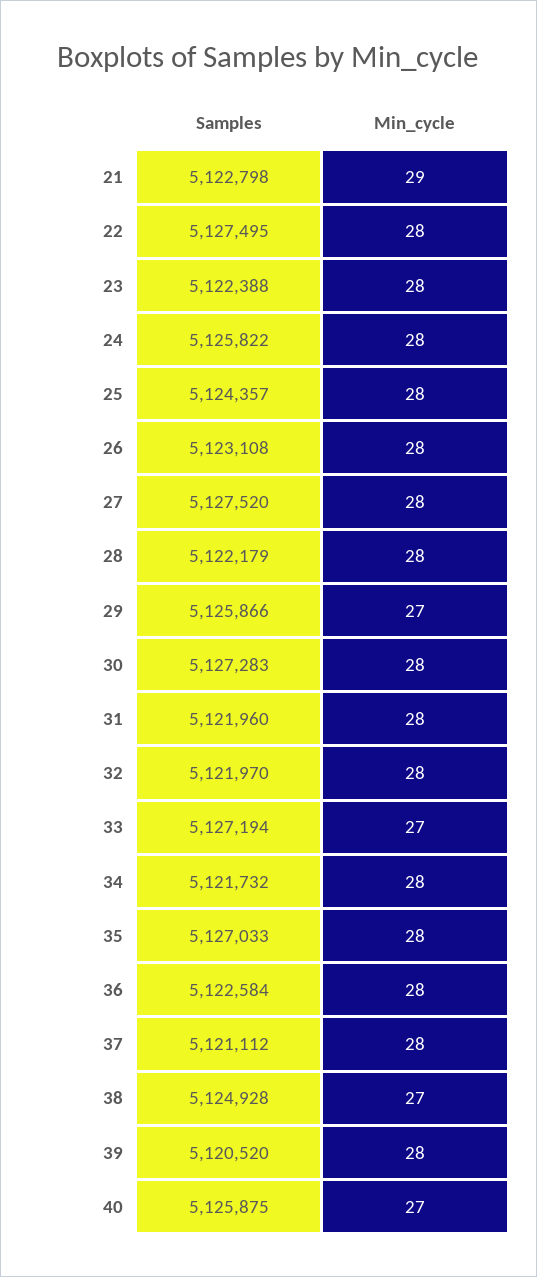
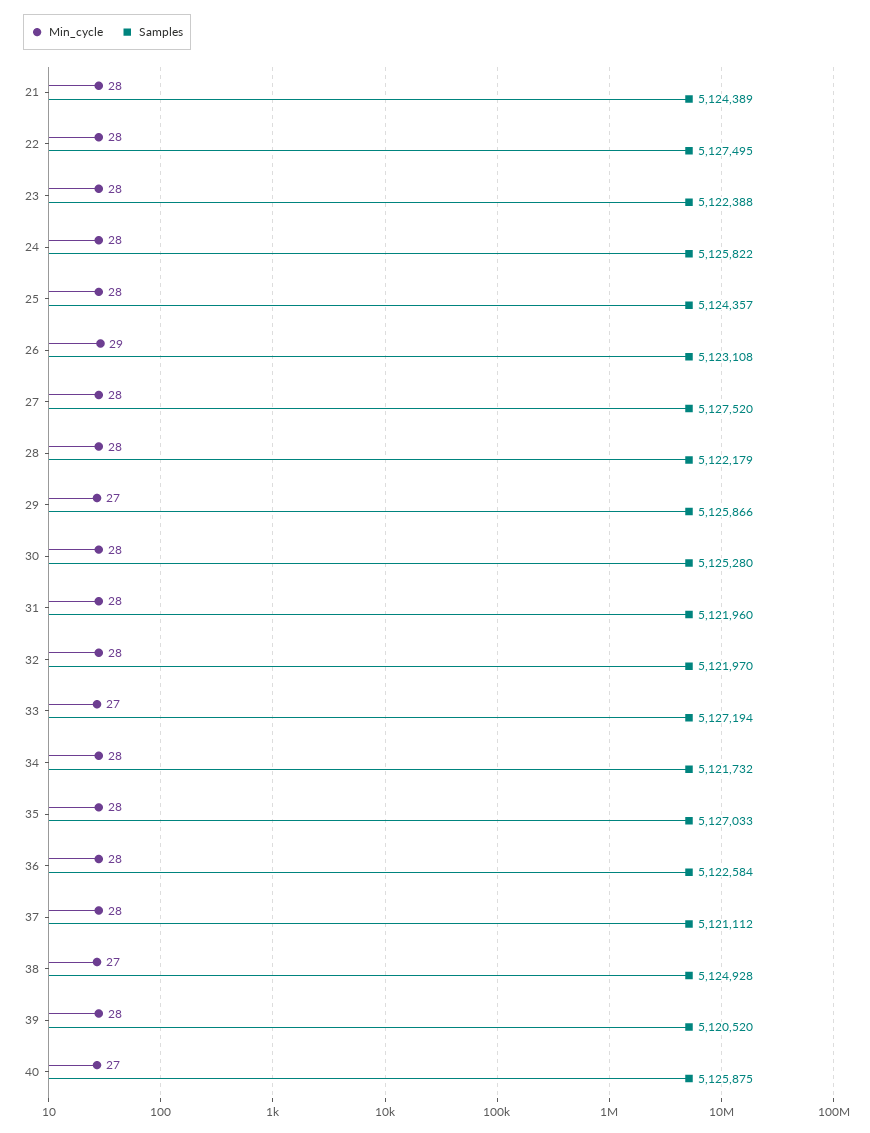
Samples, 21: 5122798 -> 5124389
Min_cycle, 21: 29 -> 28
Min_cycle, 26: 28 -> 29
Samples, 30: 5127283 -> 5125280

